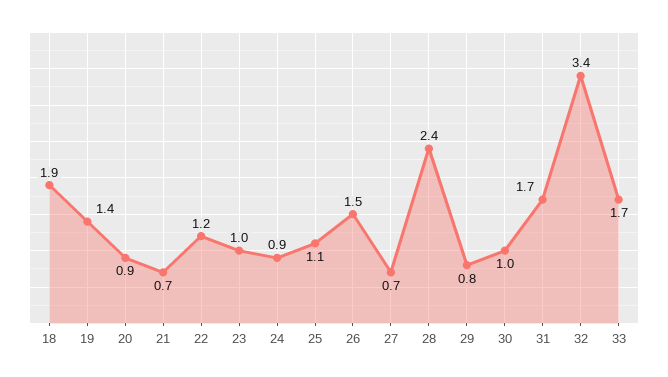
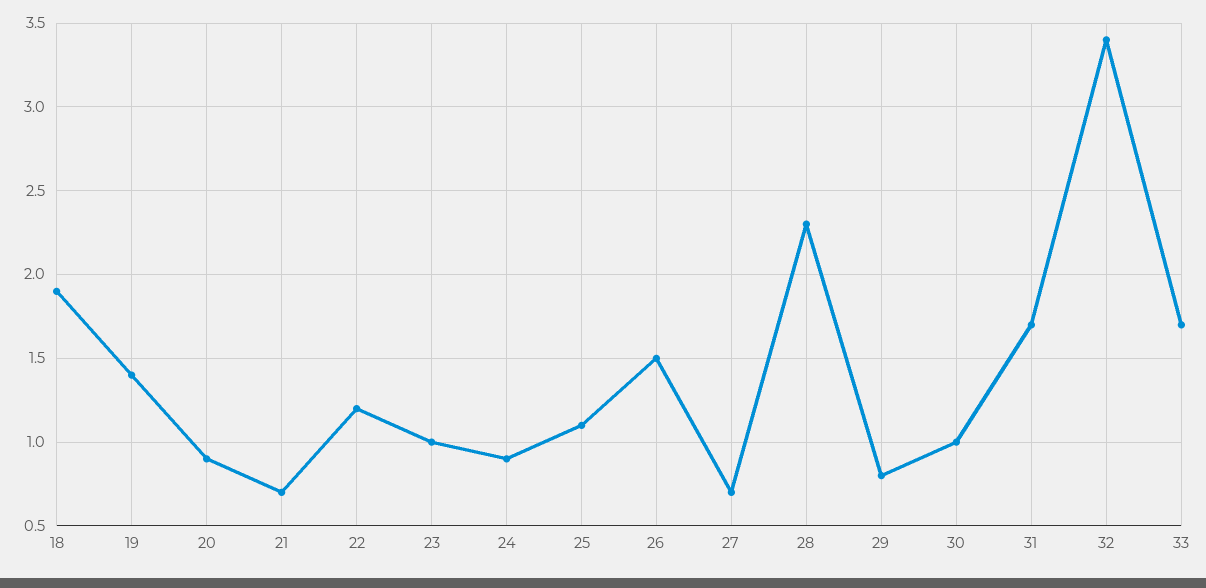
28: 2.4 -> 2.3

